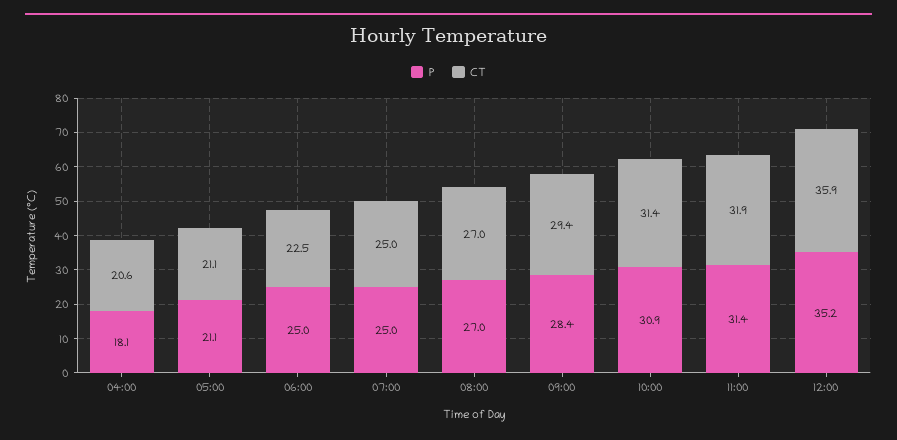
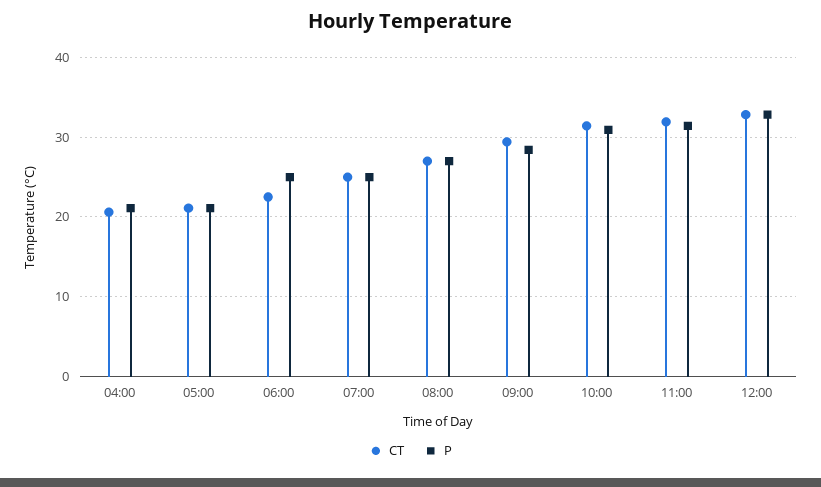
P, 04:00: 18.1 -> 21
P, 12:00: 35.2 -> 33
CT, 12:00: 35.9 -> 33

